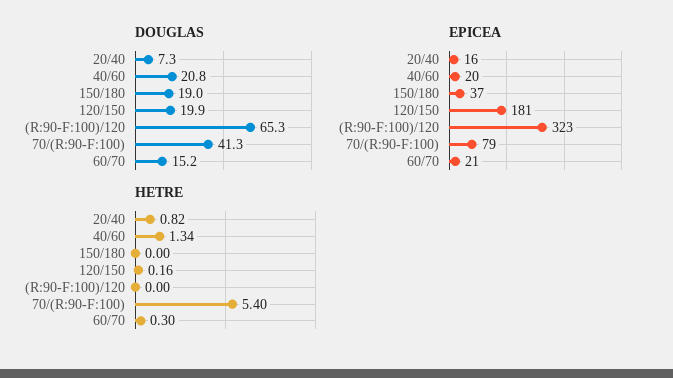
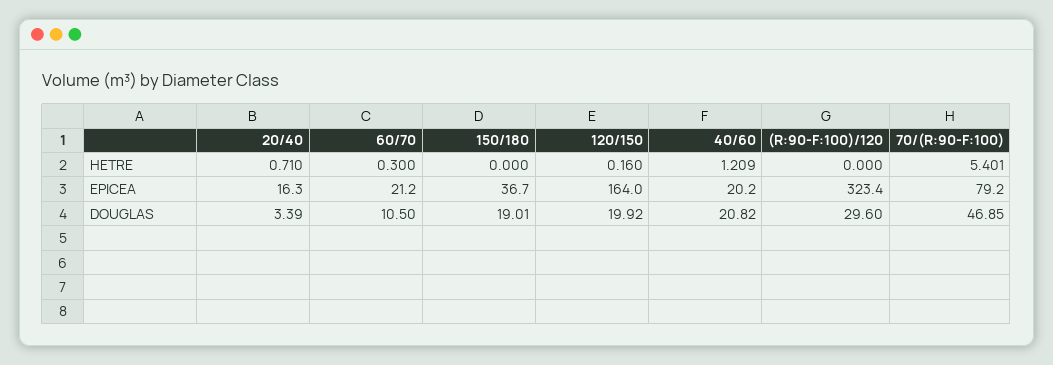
DOUGLAS, 20/40: 7.3 -> 3.39
DOUGLAS, (R:90-F:100)/120: 65.3 -> 29.6
DOUGLAS, 70/(R:90-F:100): 41.3 -> 46.85
DOUGLAS, 60/70: 15.2 -> 10.5
EPICEA, 120/150: 181 -> 164
HETRE, 20/40: 0.82 -> 0.71
HETRE, 40/60: 1.34 -> 1.209

